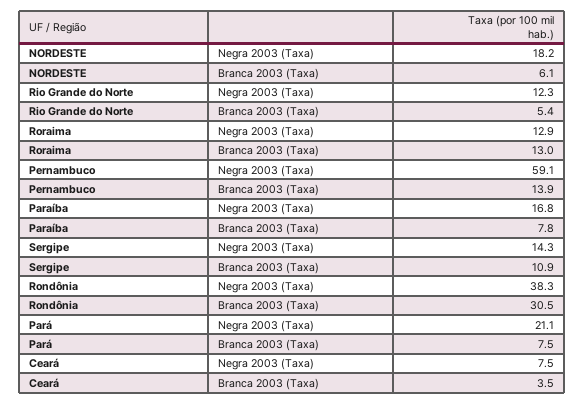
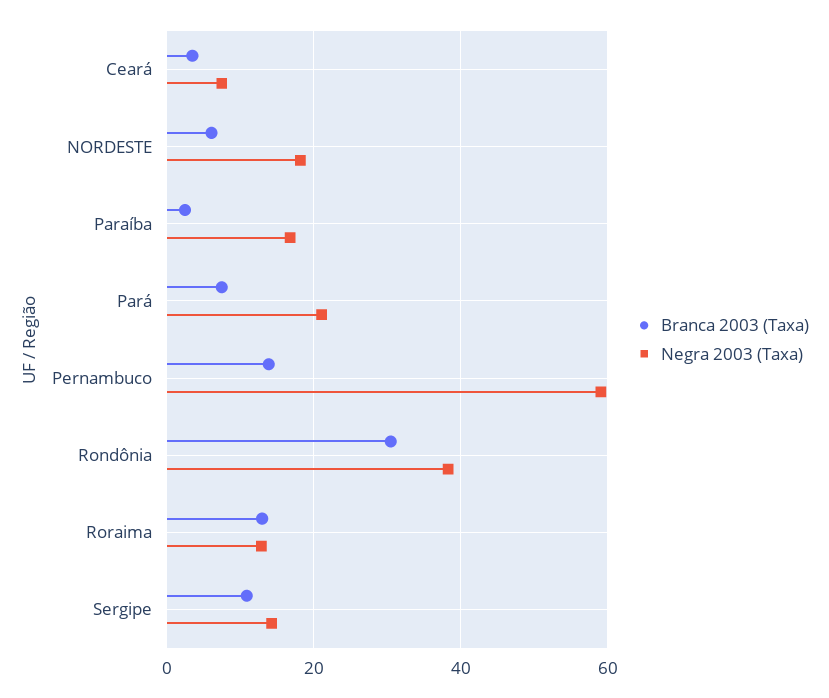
Negra 2003 (Taxa), Rio Grande do Norte: 12.3 -> none
Branca 2003 (Taxa), Rio Grande do Norte: 5.4 -> none
Branca 2003 (Taxa), Paraíba: 7.8 -> 2

